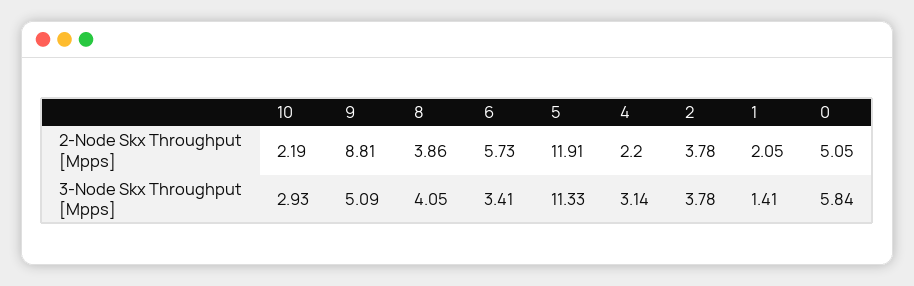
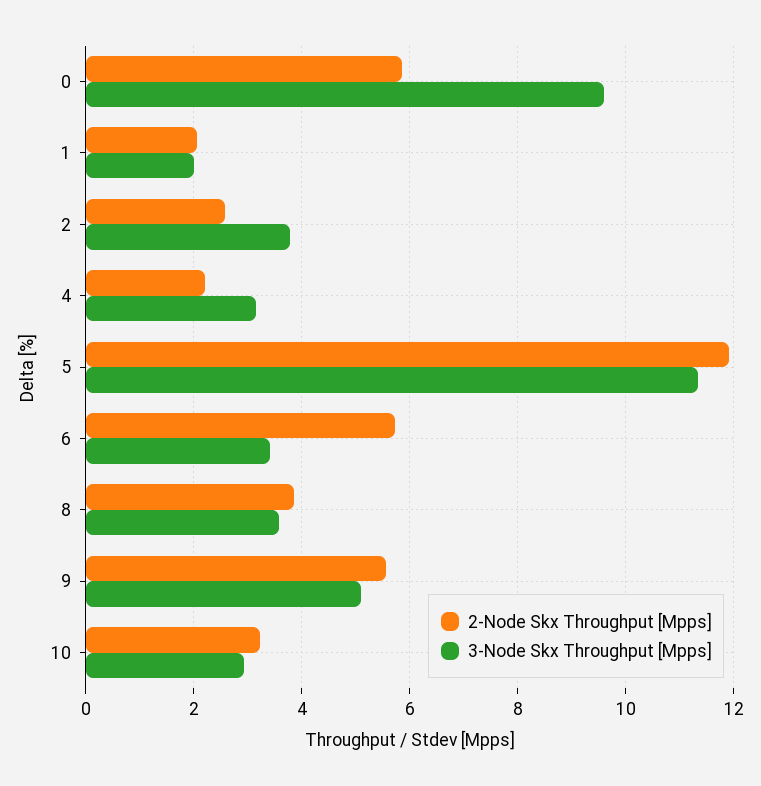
2-Node Skx Throughput [Mpps], 10: 2.19 -> 3.2
2-Node Skx Throughput [Mpps], 9: 8.81 -> 5.6
2-Node Skx Throughput [Mpps], 2: 3.78 -> 2.6
2-Node Skx Throughput [Mpps], 0: 5.05 -> 5.8
3-Node Skx Throughput [Mpps], 8: 4.05 -> 3.6
3-Node Skx Throughput [Mpps], 1: 1.41 -> 2
3-Node Skx Throughput [Mpps], 0: 5.84 -> 9.6

